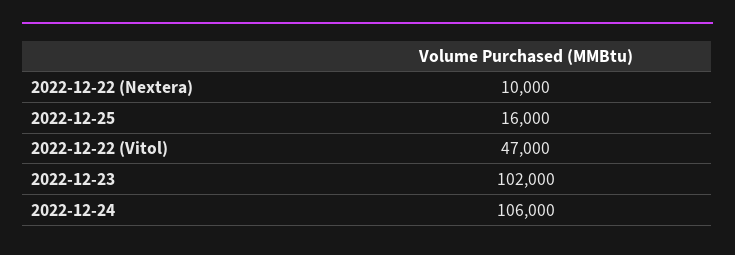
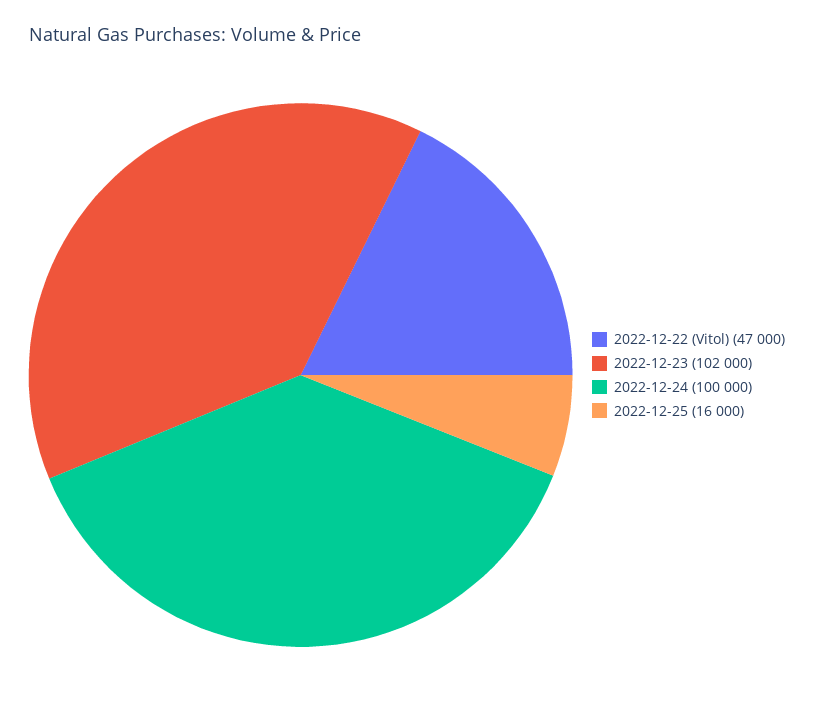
2022-12-22 (Nextera): 10000 -> none
2022-12-24: 106000 -> 100000

